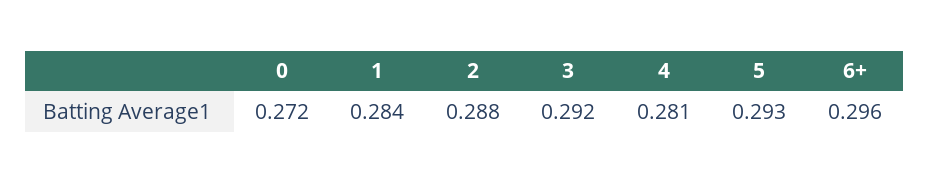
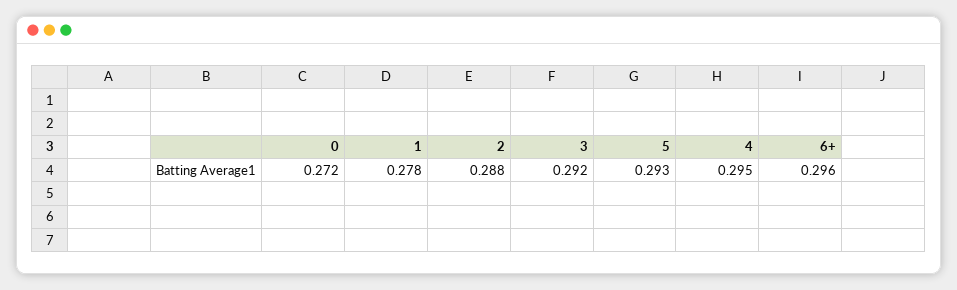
1: 0.284 -> 0.278
4: 0.281 -> 0.295

